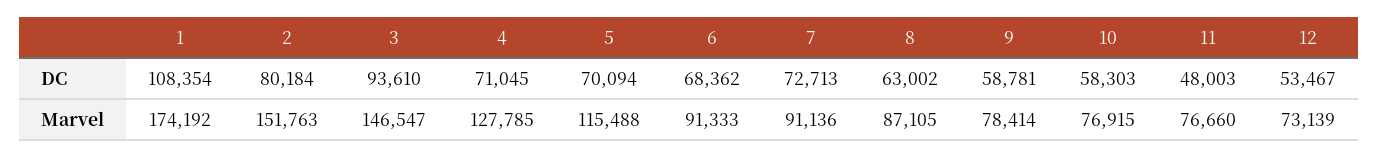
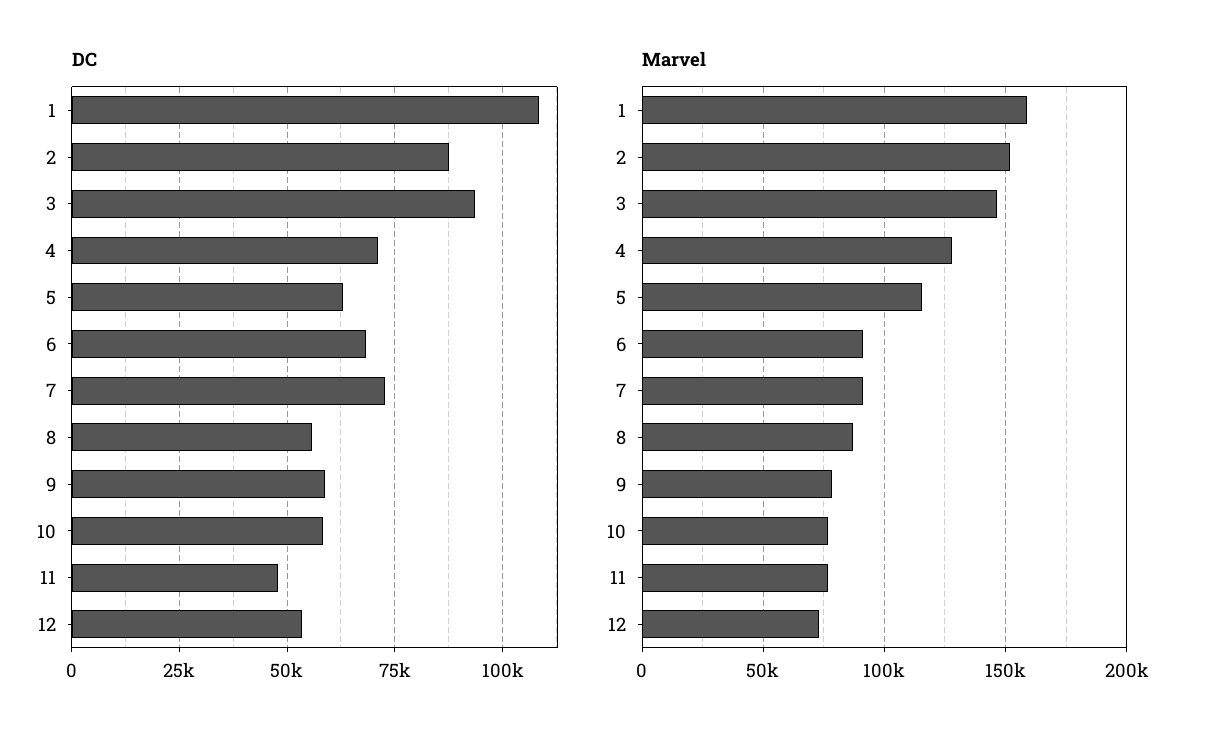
DC, 2: 80184 -> 87500
DC, 5: 70094 -> 62500
DC, 8: 63002 -> 55000
Marvel, 1: 174192 -> 160000

